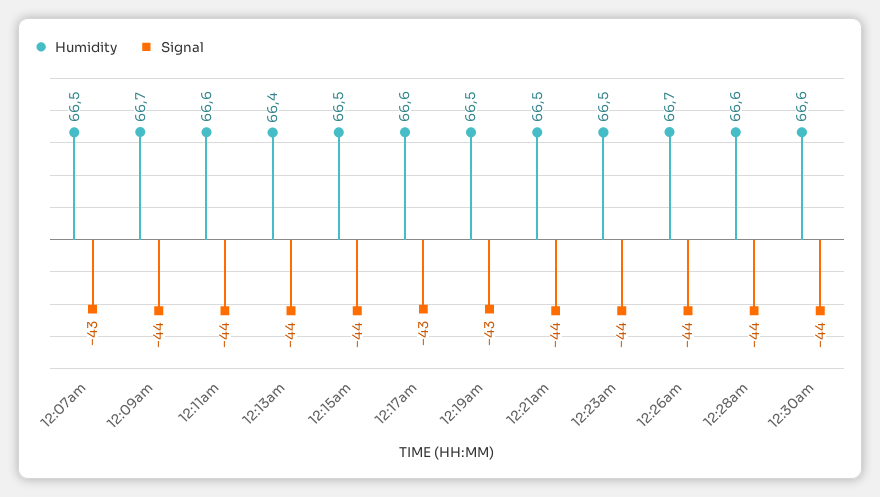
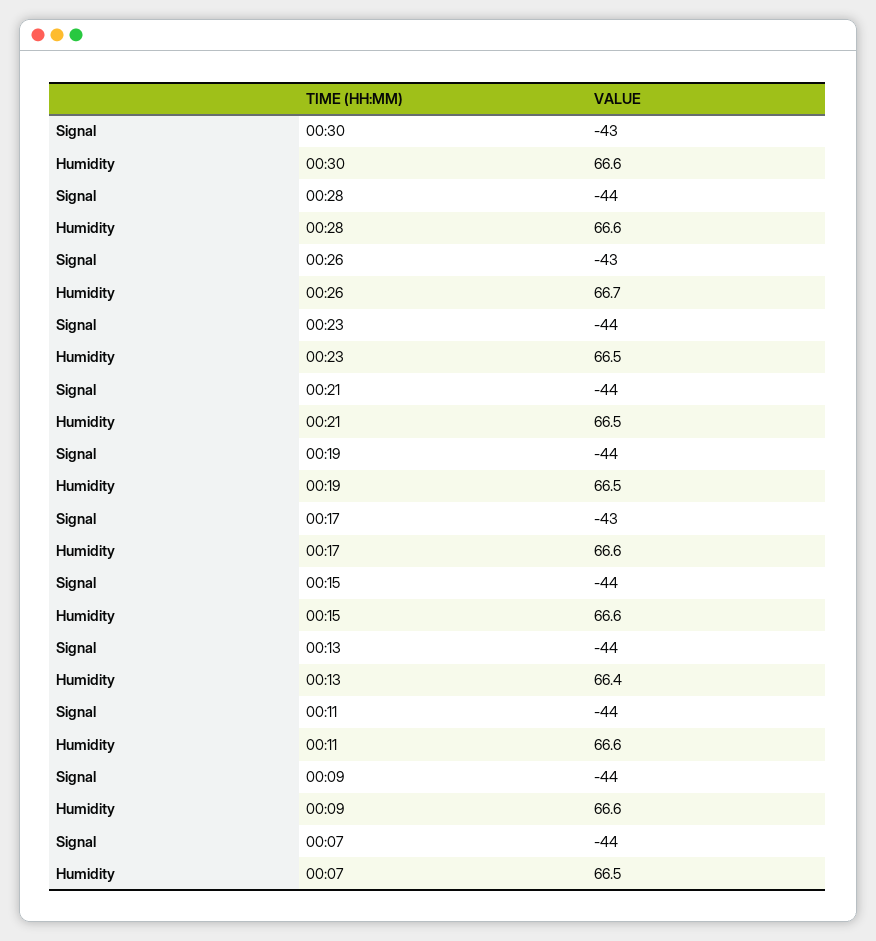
Signal, 12:07am: -43 -> -44
Humidity, 12:09am: 66.7 -> 66.6
Humidity, 12:15am: 66.5 -> 66.6
Signal, 12:19am: -43 -> -44
Signal, 12:26am: -44 -> -43
Signal, 12:30am: -44 -> -43

